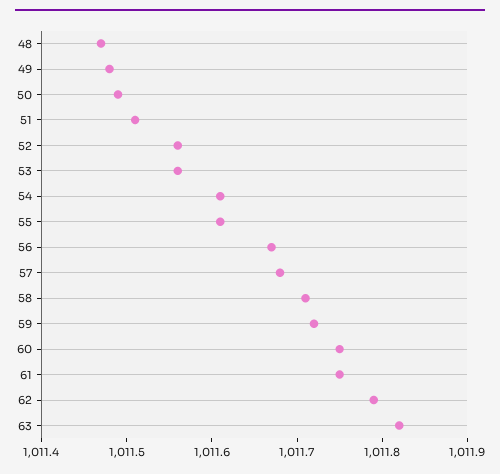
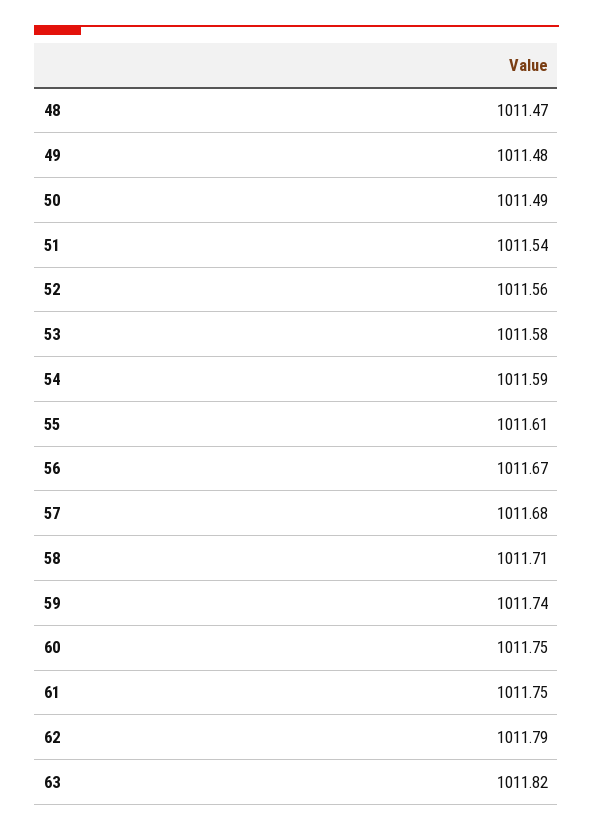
51: 1011.51 -> 1011.54
53: 1011.56 -> 1011.58
54: 1011.61 -> 1011.59
59: 1011.72 -> 1011.74

